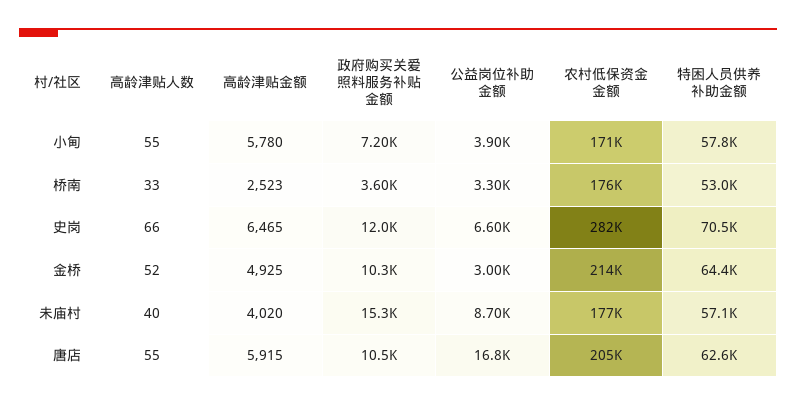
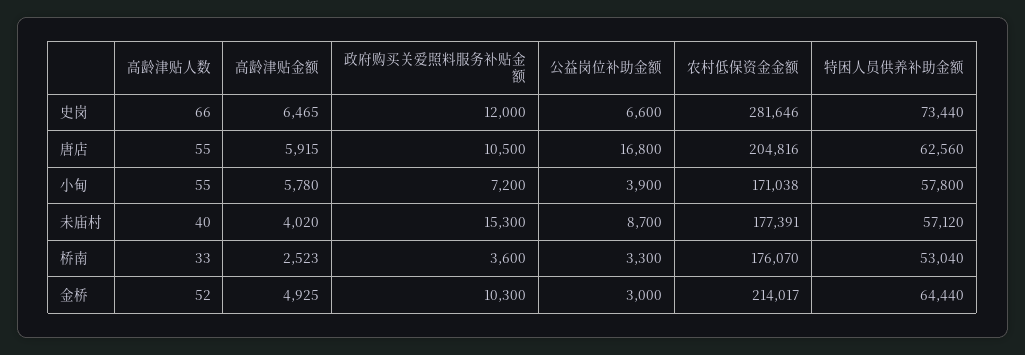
特困人员供养补助金额, 史岗: 70500 -> 73440

